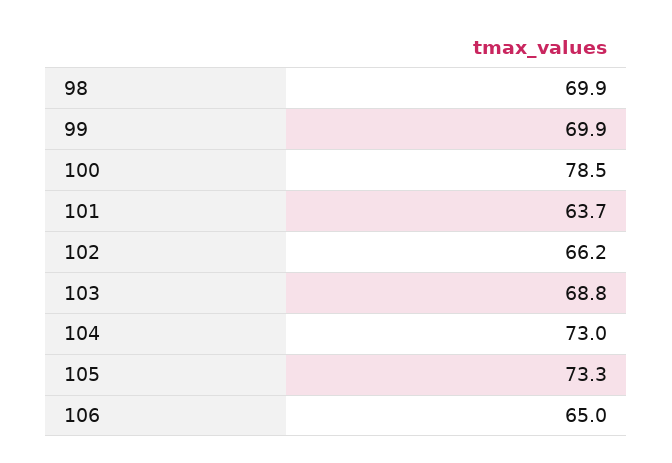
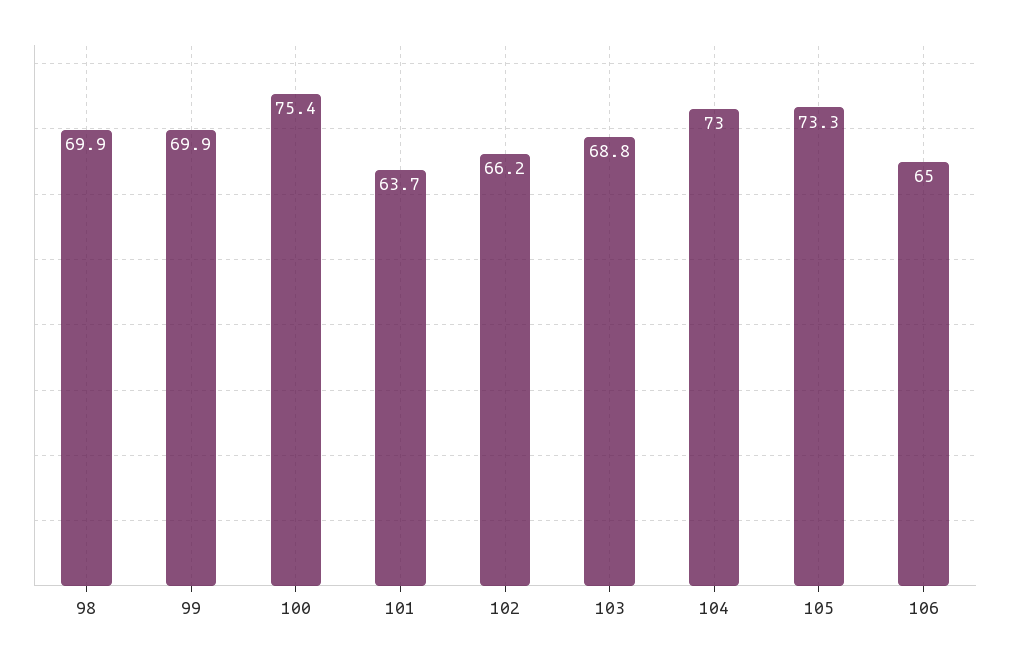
100: 78.5 -> 75.4

